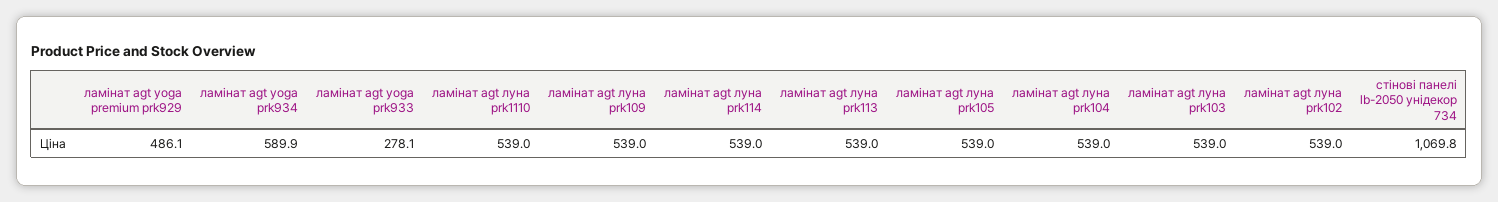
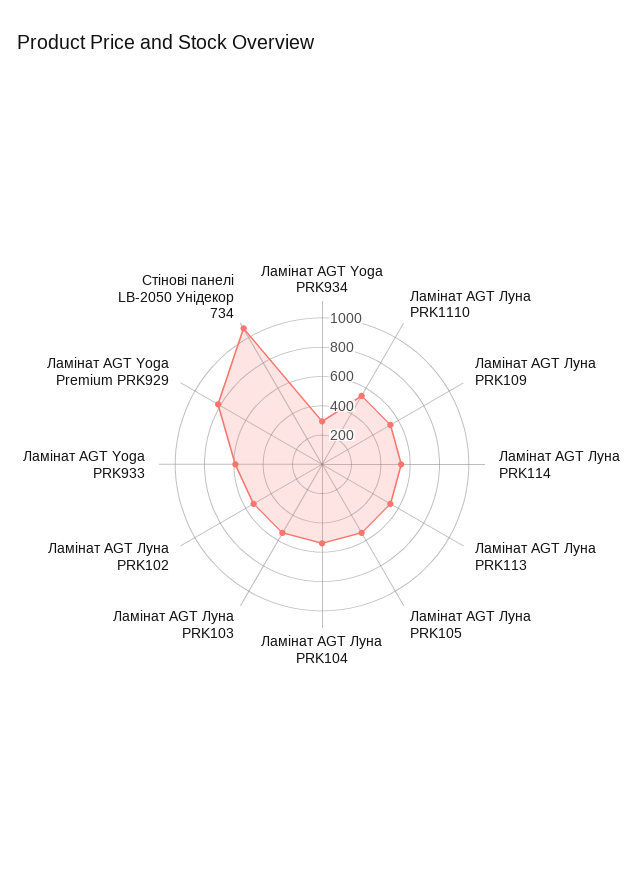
ламінат agt yoga premium prk929: 486.1 -> 800
ламінат agt yoga prk934: 589.9 -> 300
ламінат agt yoga prk933: 278.1 -> 600

